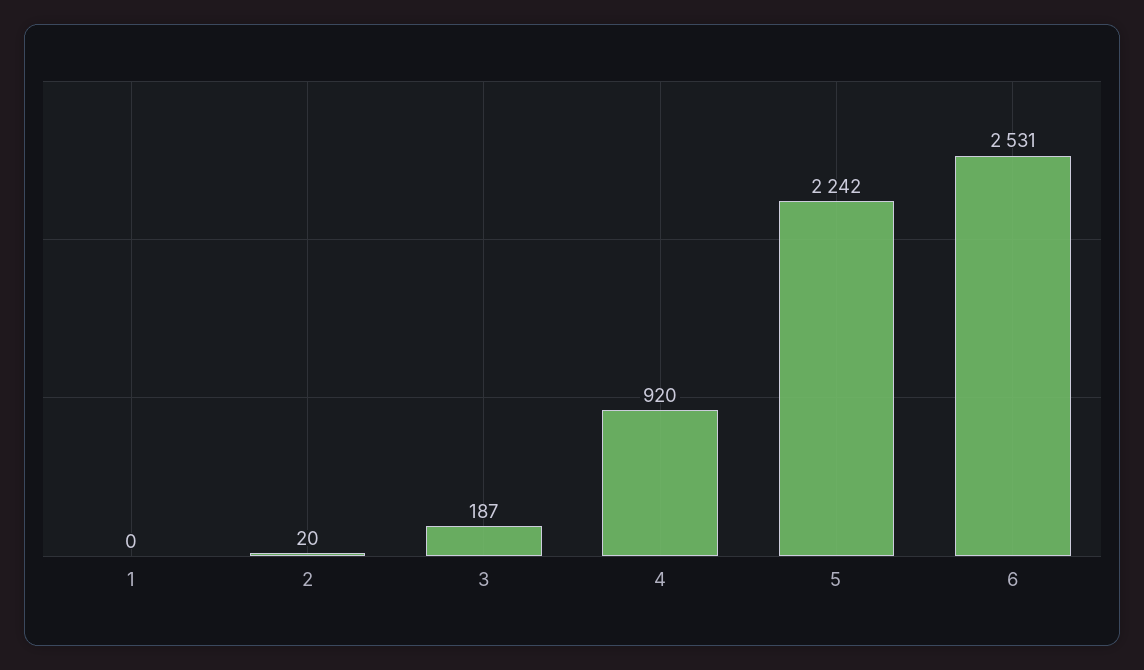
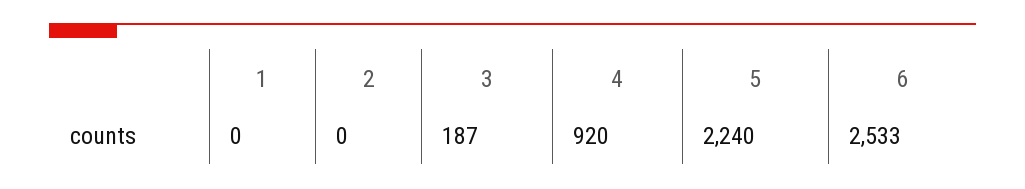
2: 20 -> 0
5: 2242 -> 2240
6: 2531 -> 2533

